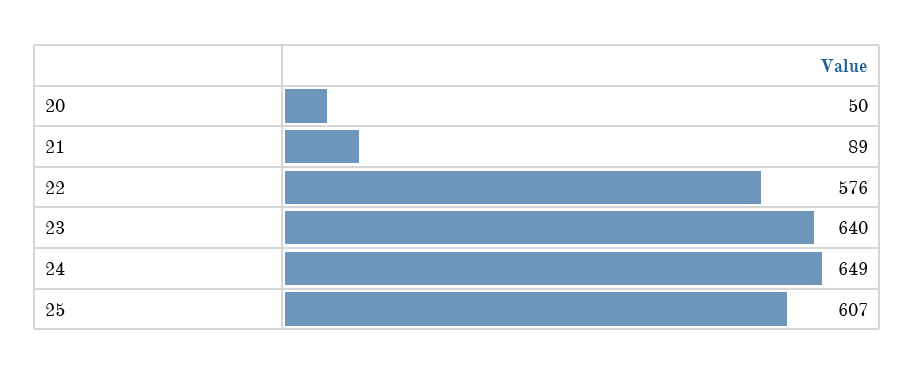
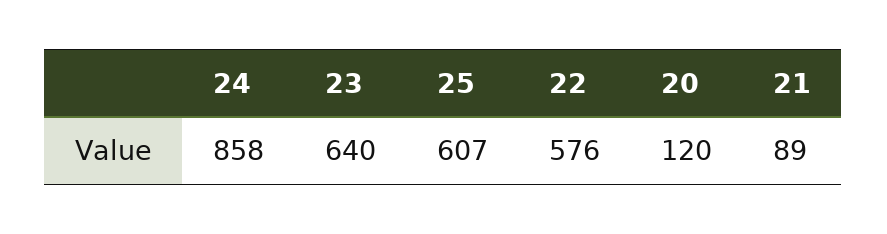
20: 50 -> 120
24: 649 -> 858

